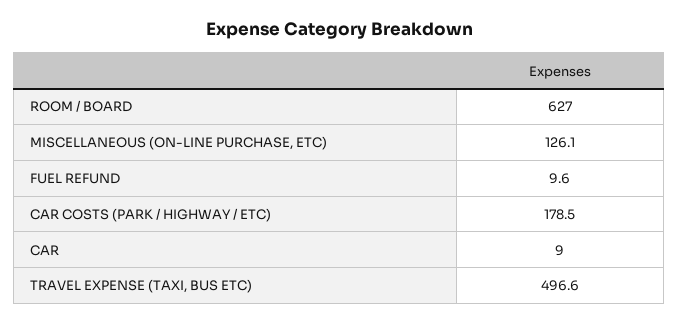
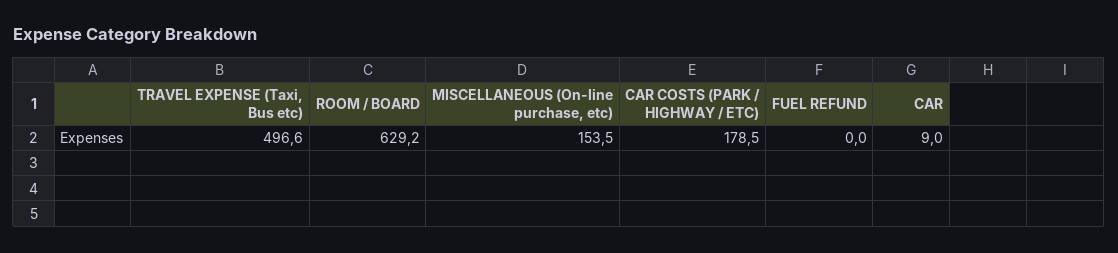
ROOM / BOARD: 627 -> 629.2
MISCELLANEOUS (ON-LINE PURCHASE, ETC): 126.1 -> 153.5
FUEL REFUND: 9.6 -> 0

